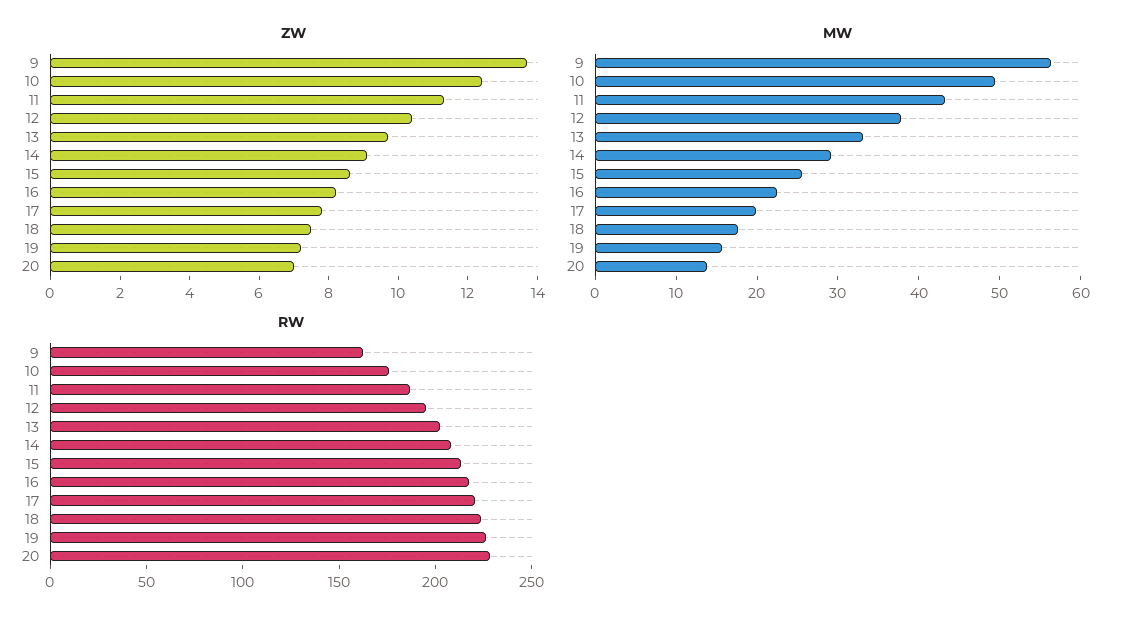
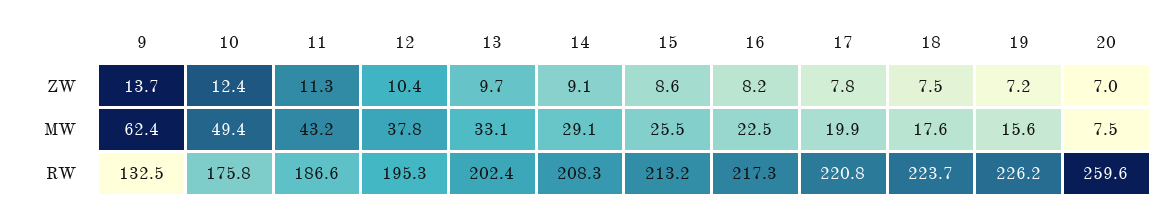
MW, 9: 56 -> 62.4
MW, 20: 14 -> 7.5
RW, 9: 160 -> 132.5
RW, 20: 230 -> 259.6

